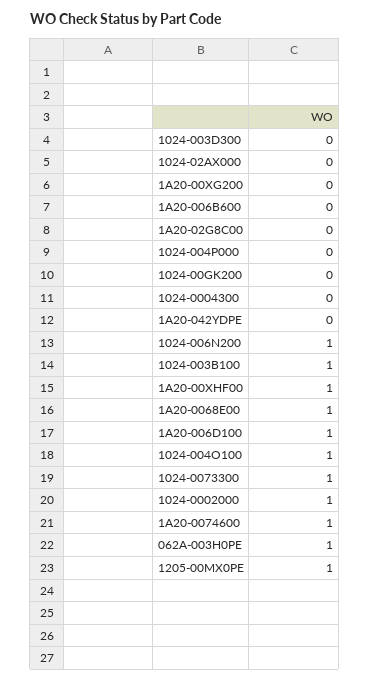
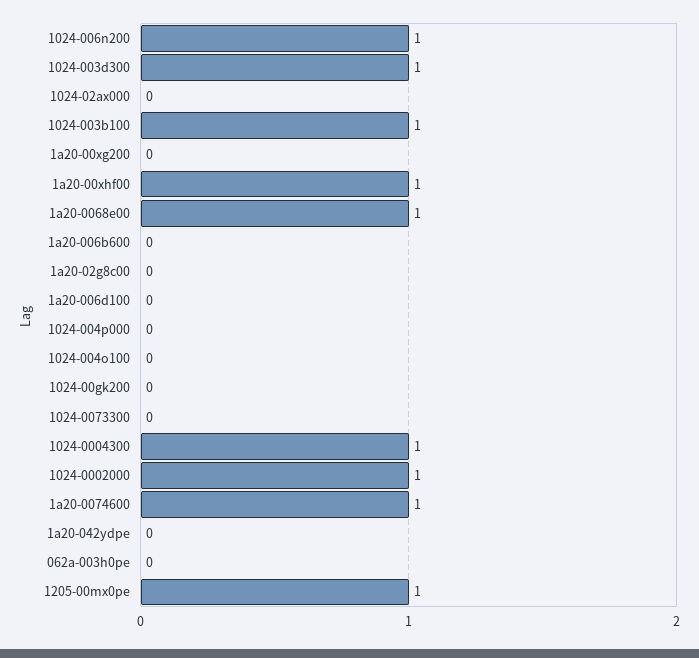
1024-003D300: 0 -> 1
1024-0004300: 0 -> 1
1A20-006D100: 1 -> 0
1024-004O100: 1 -> 0
1024-0073300: 1 -> 0
062A-003H0PE: 1 -> 0

